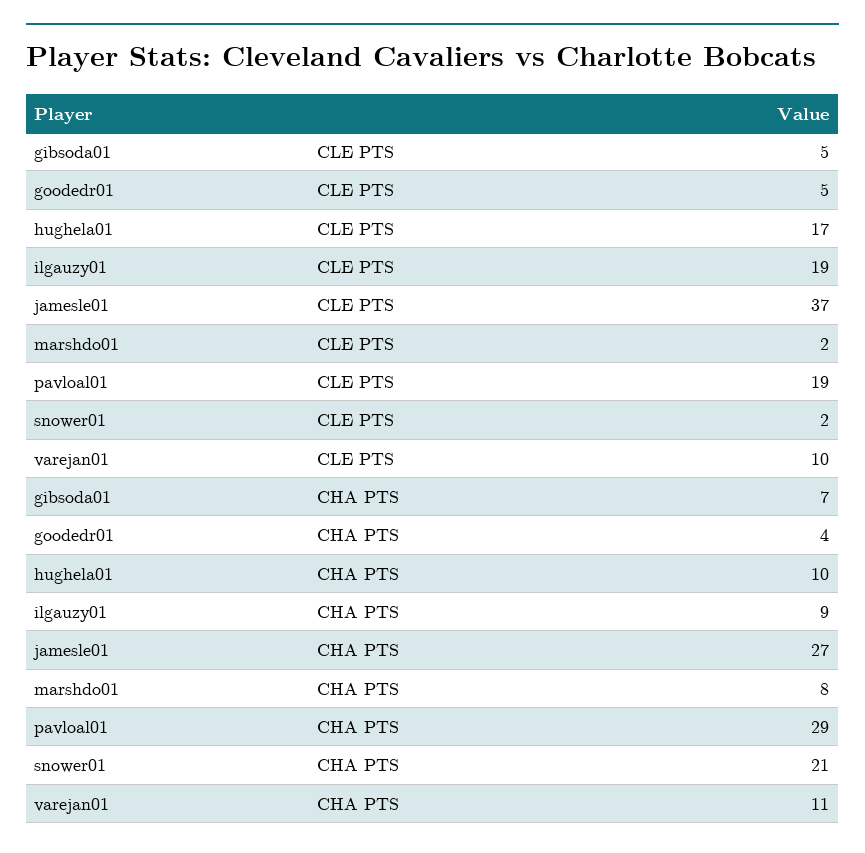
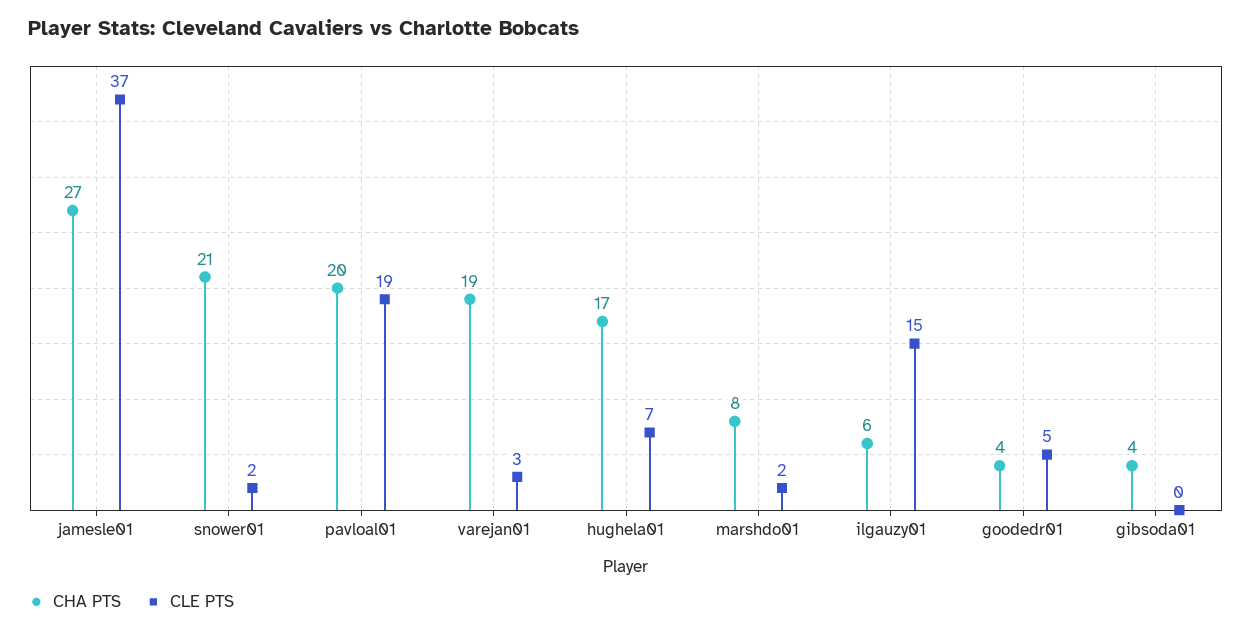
CLE PTS, gibsoda01: 5 -> 0
CLE PTS, hughela01: 17 -> 7
CLE PTS, ilgauzy01: 19 -> 15
CLE PTS, varejan01: 10 -> 3
CHA PTS, gibsoda01: 7 -> 4
CHA PTS, hughela01: 10 -> 17
CHA PTS, ilgauzy01: 9 -> 6
CHA PTS, pavloal01: 29 -> 20
CHA PTS, varejan01: 11 -> 19

